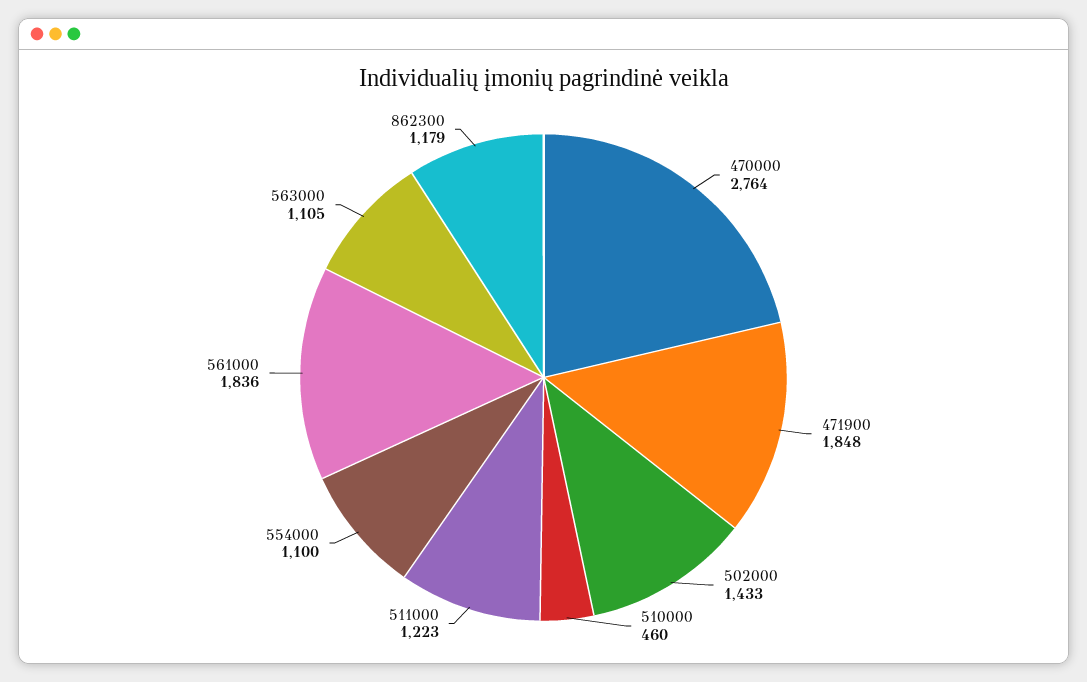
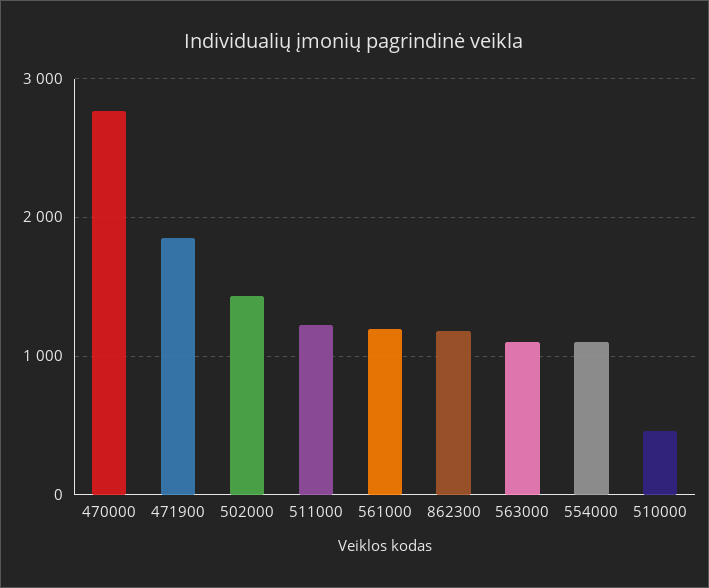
561000: 1836 -> 1200

